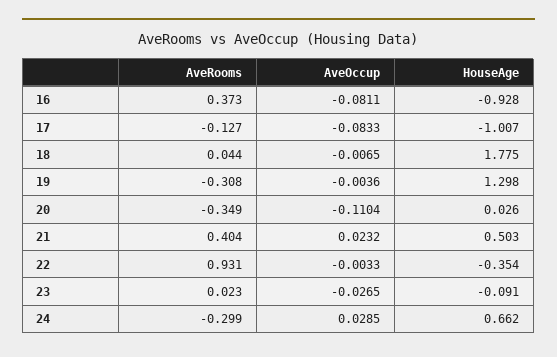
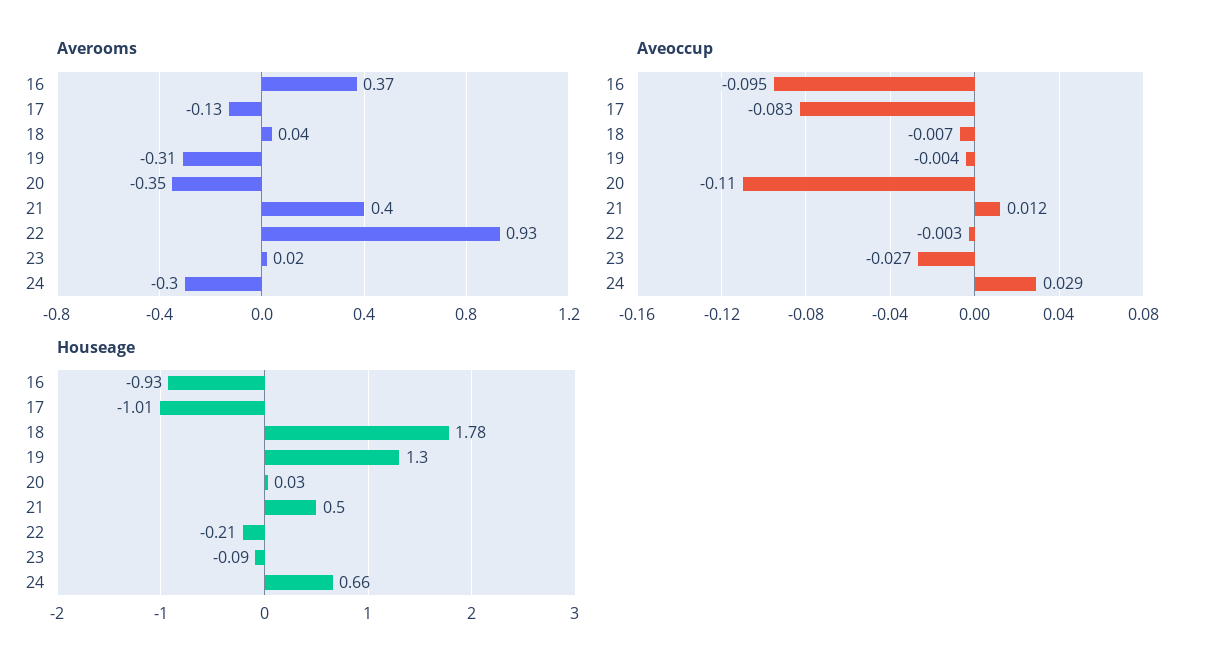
AveOccup, 16: -0.0811 -> -0.095
AveOccup, 21: 0.0232 -> 0.012
HouseAge, 22: -0.354 -> -0.21

